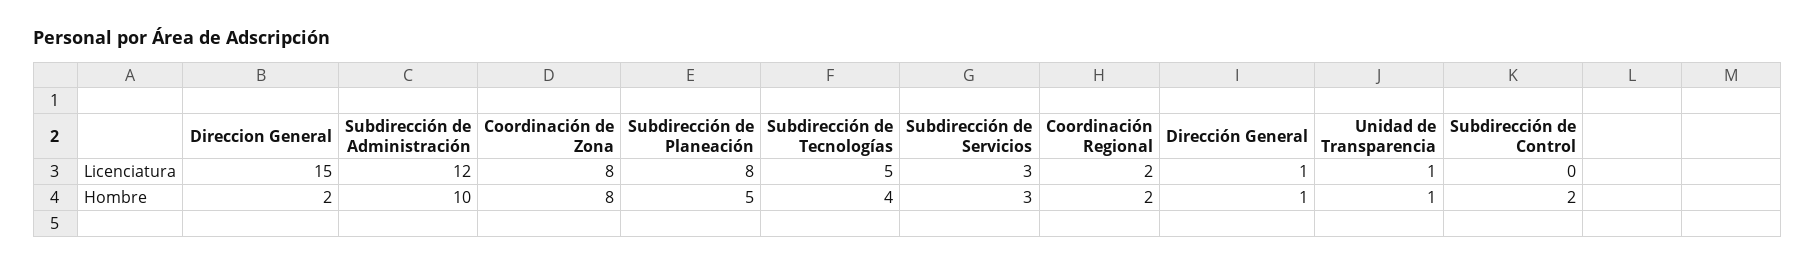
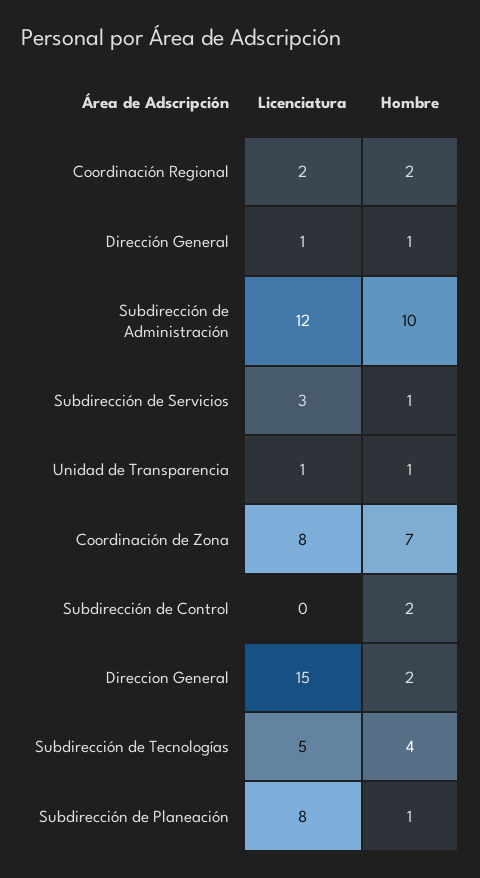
Coordinación de Zona, Hombre: 8 -> 7
Subdirección de Planeación, Hombre: 5 -> 1
Subdirección de Servicios, Hombre: 3 -> 1

